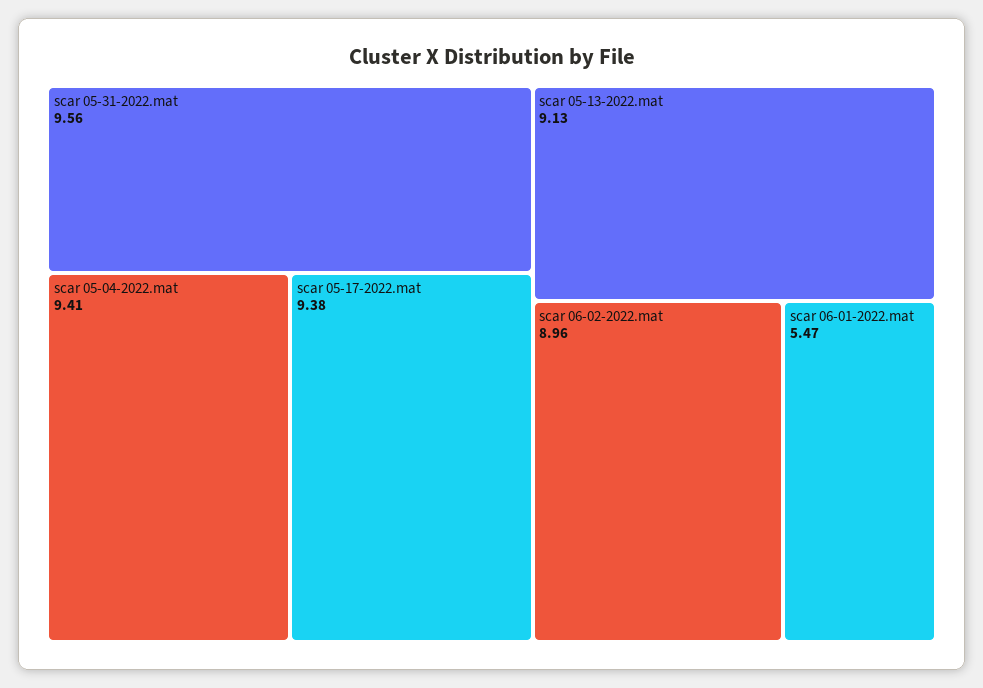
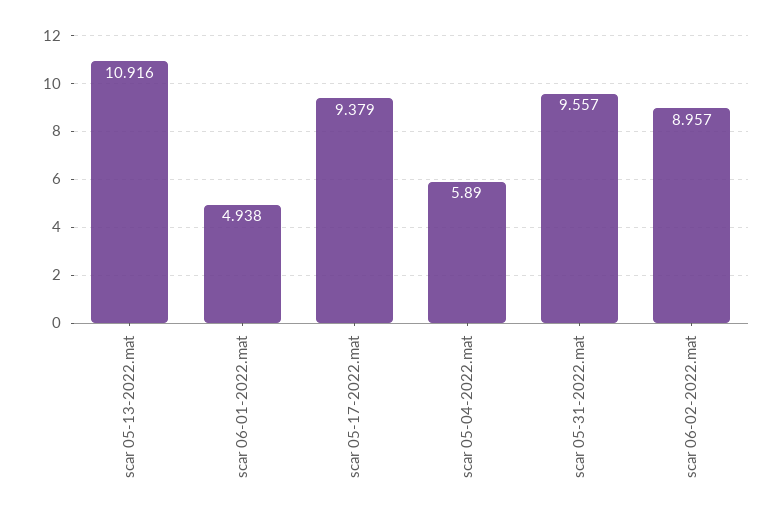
scar 05-04-2022.mat: 9.41 -> 5.89
scar 05-13-2022.mat: 9.13 -> 10.916
scar 06-01-2022.mat: 5.47 -> 4.938

